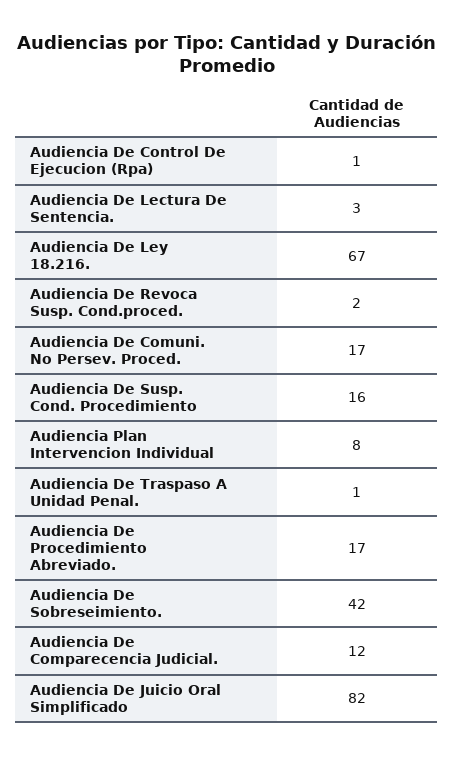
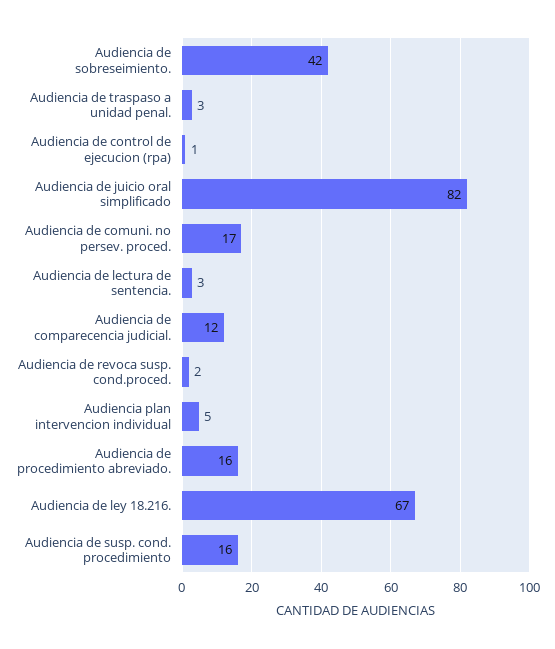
Audiencia Plan Intervencion Individual: 8 -> 5
Audiencia De Traspaso A Unidad Penal.: 1 -> 3
Audiencia De Procedimiento Abreviado.: 17 -> 16

